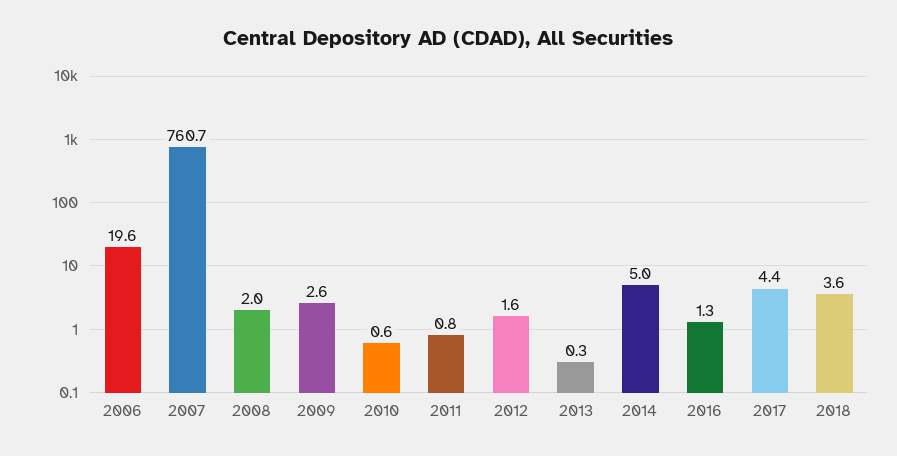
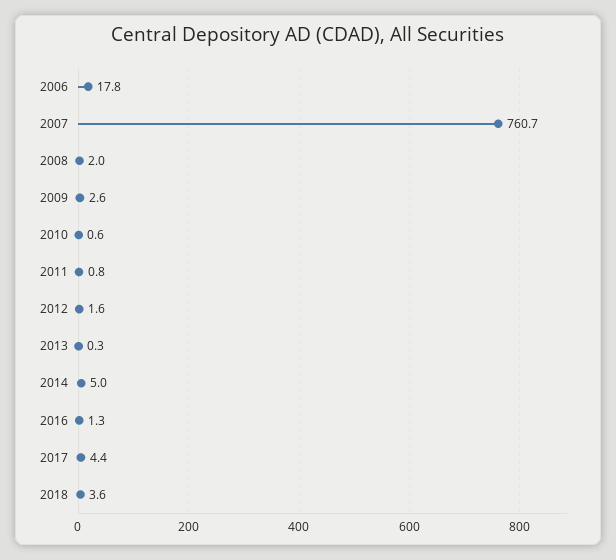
2006: 19.6 -> 17.8

